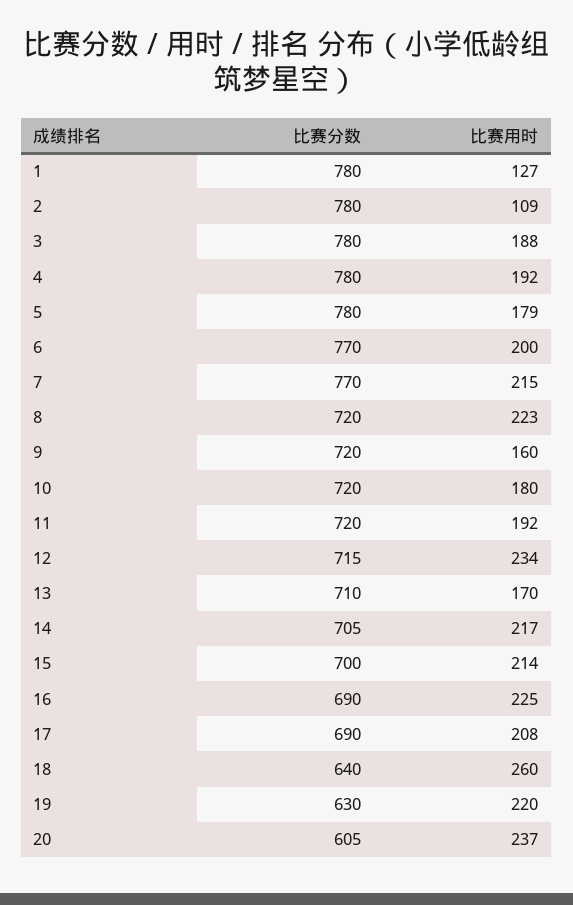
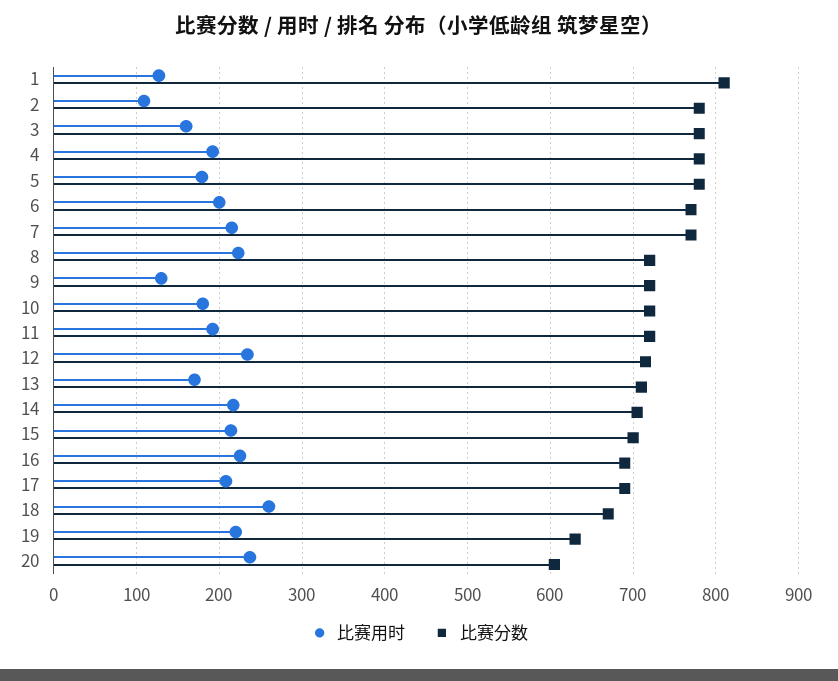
比赛分数, 1: 780 -> 810
比赛用时, 3: 188 -> 160
比赛用时, 9: 160 -> 130
比赛分数, 18: 640 -> 670

